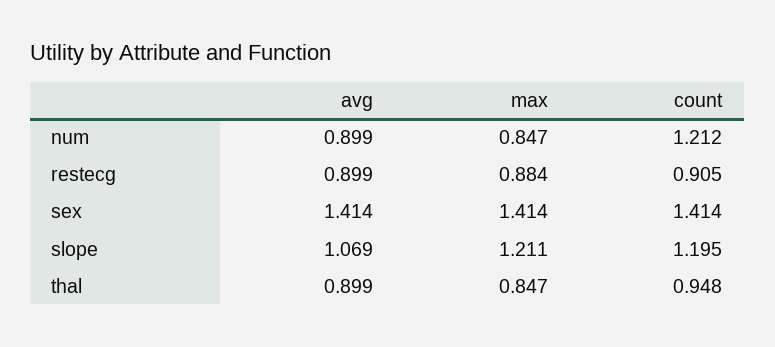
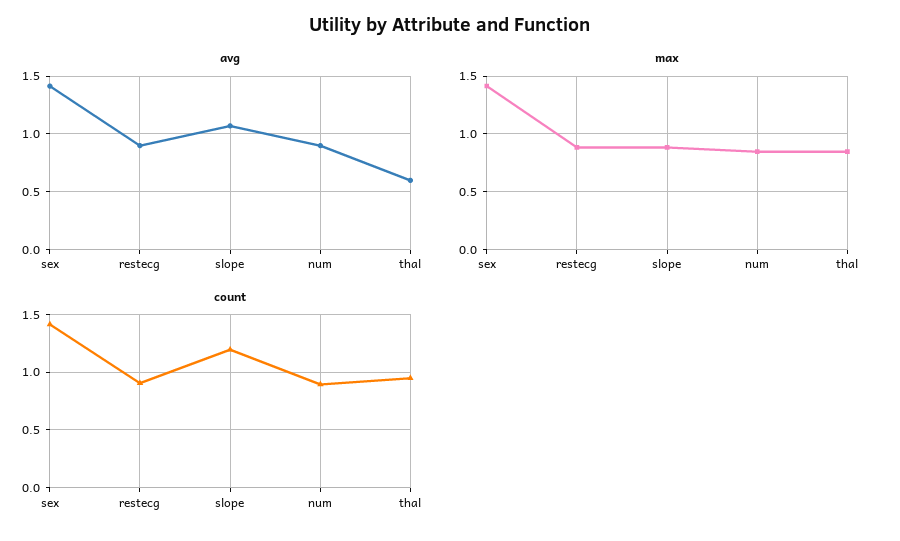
count, num: 1.212 -> 0.9
max, slope: 1.211 -> 0.9
avg, thal: 0.899 -> 0.6

